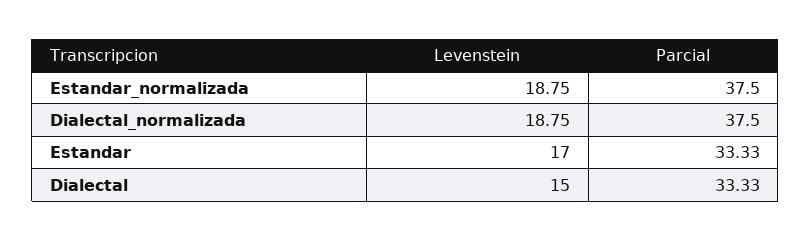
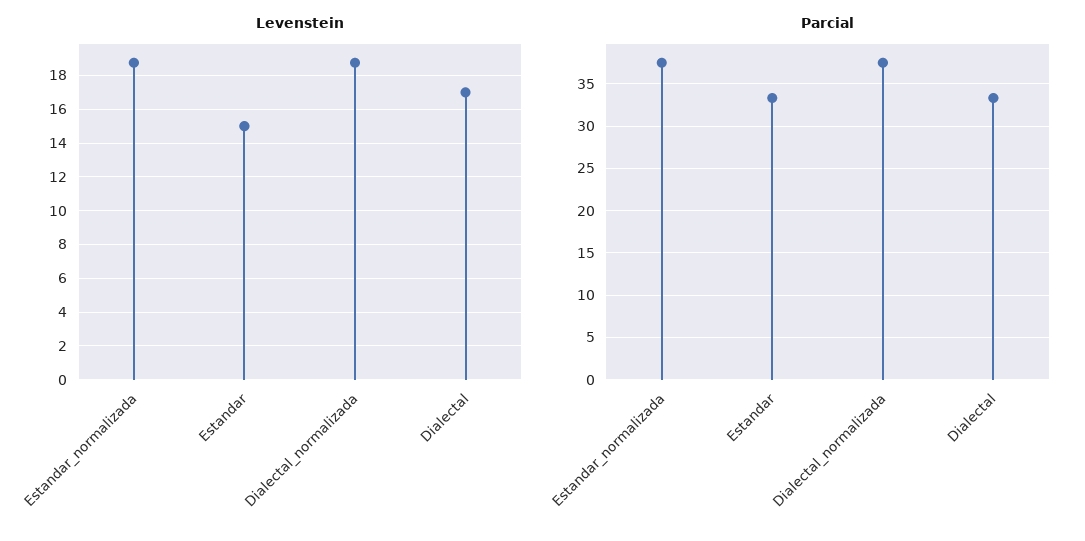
Levenstein, Estandar: 17 -> 15
Levenstein, Dialectal: 15 -> 17

